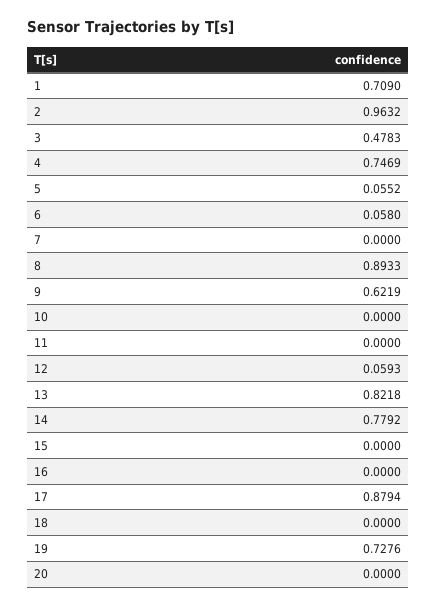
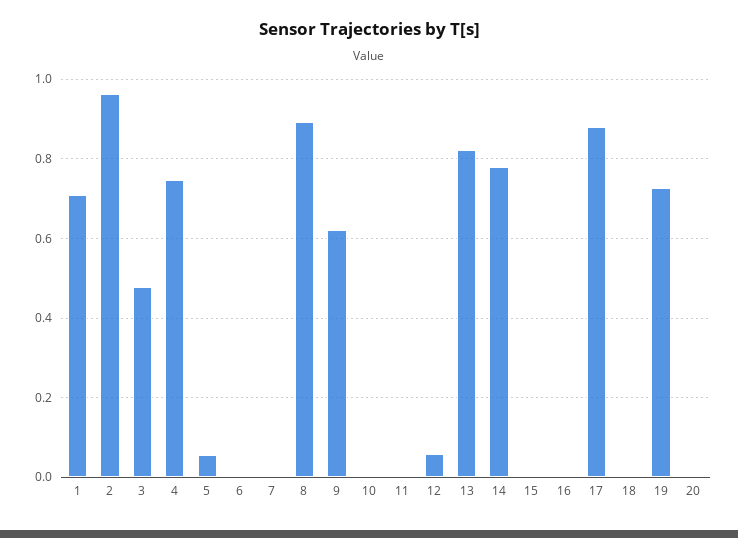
6: 0.058 -> 0

